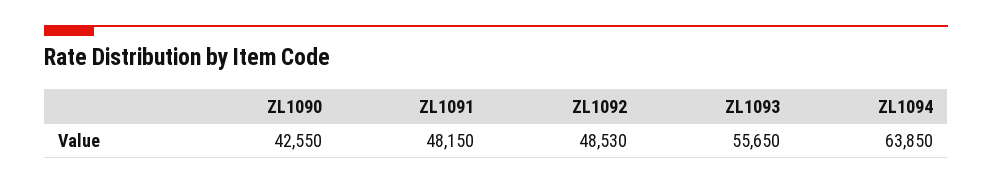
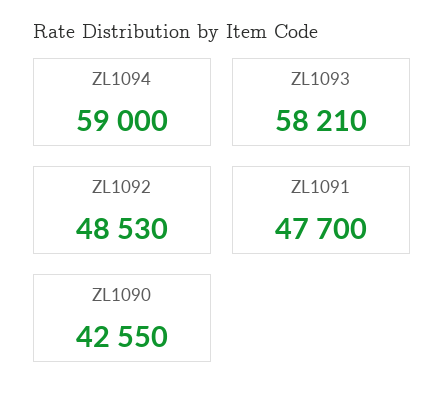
ZL1091: 48150 -> 47700
ZL1093: 55650 -> 58210
ZL1094: 63850 -> 59000

